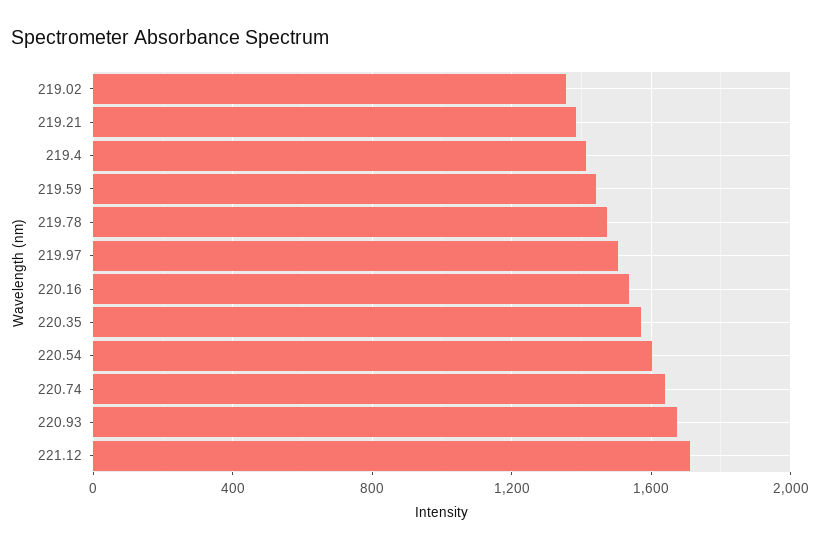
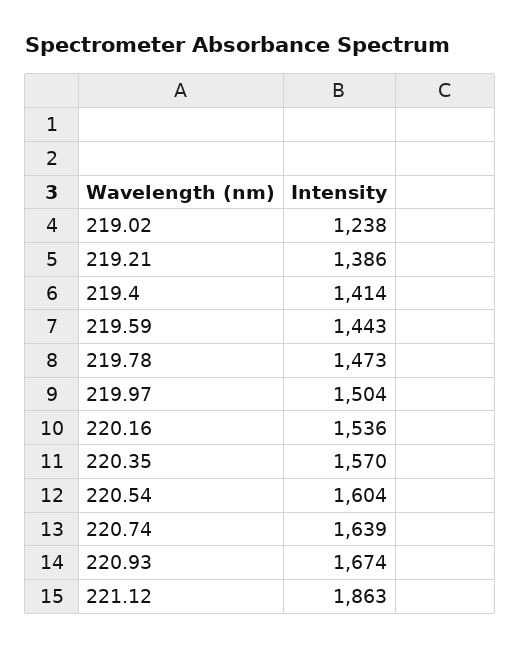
219.02: 1350 -> 1238
221.12: 1700 -> 1863

